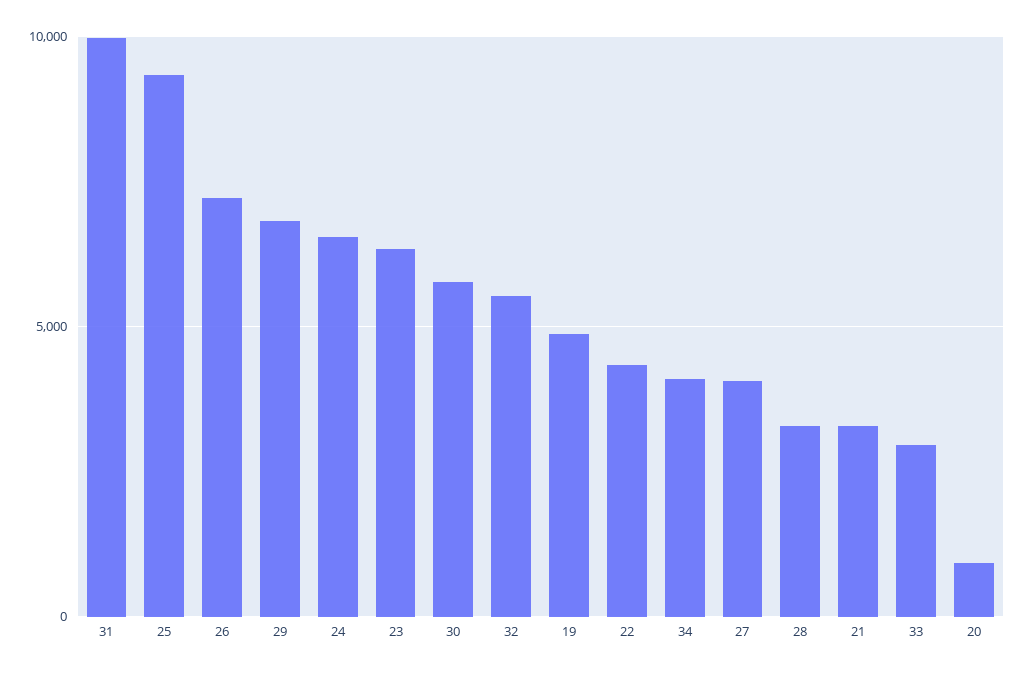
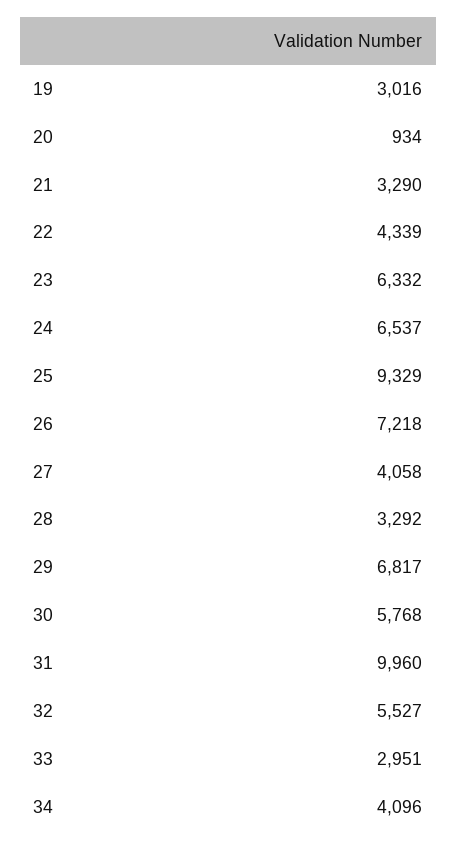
19: 5000 -> 3016

